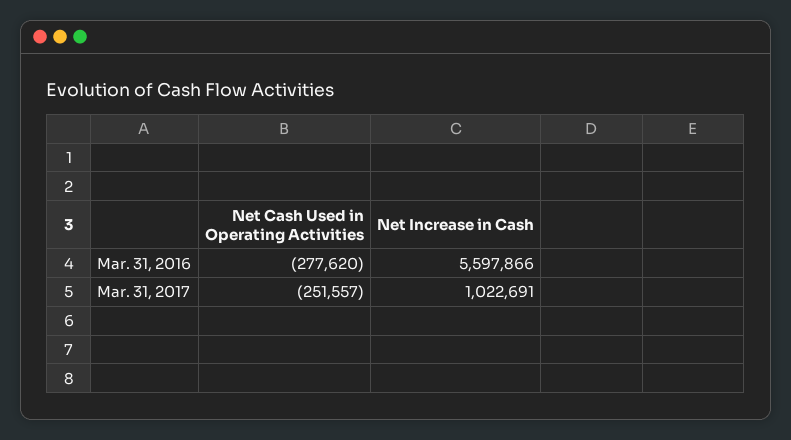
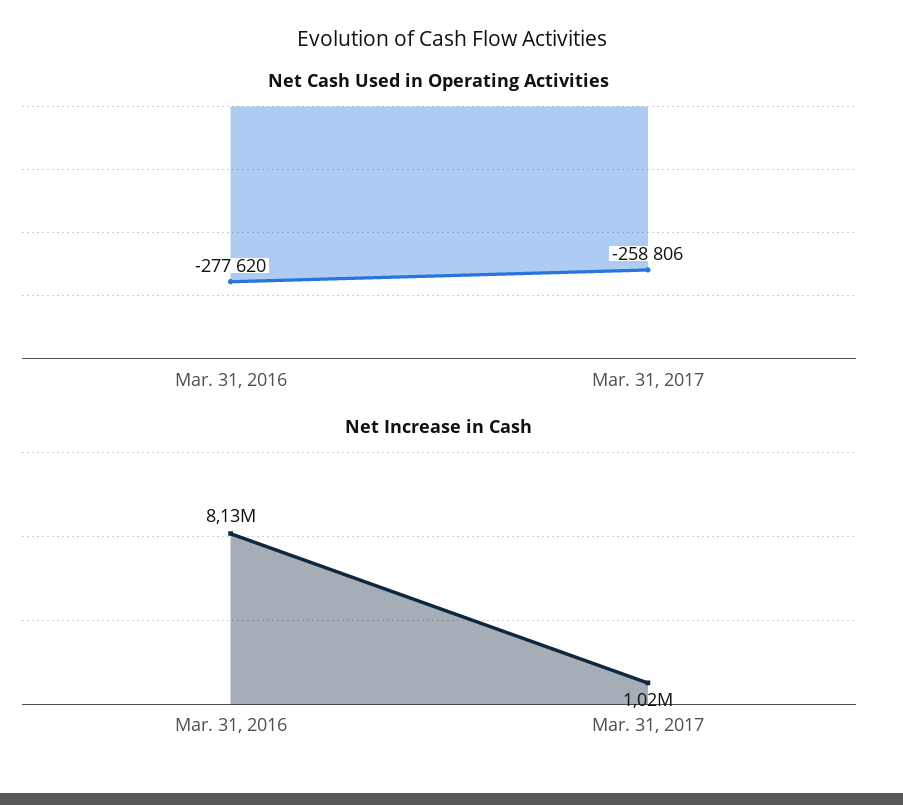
Net Increase in Cash, Mar. 31, 2016: 5597866 -> 8130000
Net Cash Used in Operating Activities, Mar. 31, 2017: -251557 -> -258806

